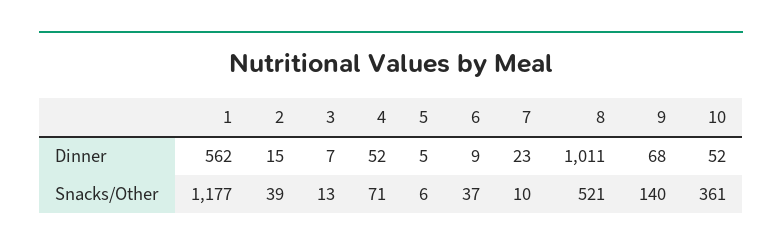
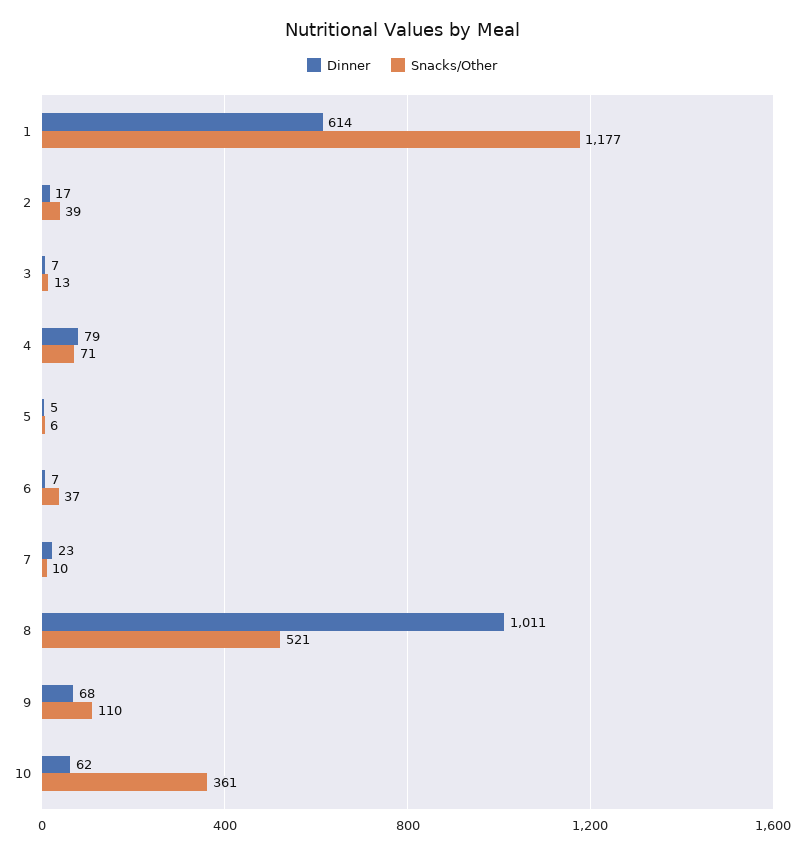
Dinner, 1: 562 -> 614
Dinner, 2: 15 -> 17
Dinner, 4: 52 -> 79
Dinner, 6: 9 -> 7
Dinner, 10: 52 -> 62
Snacks/Other, 9: 140 -> 110

